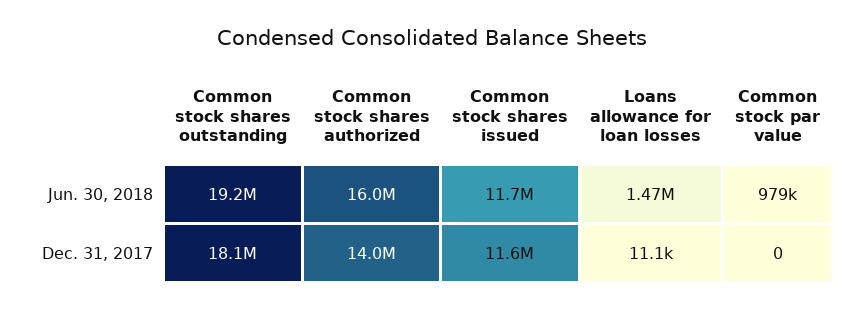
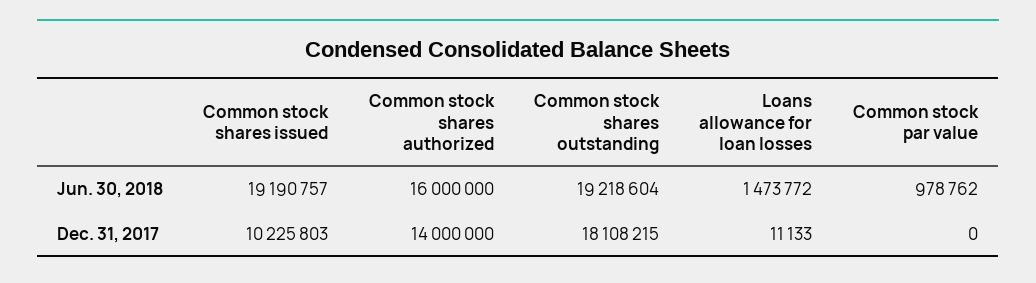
Common stock shares issued, Jun. 30, 2018: 11700000 -> 19190757
Common stock shares issued, Dec. 31, 2017: 11600000 -> 10225803

